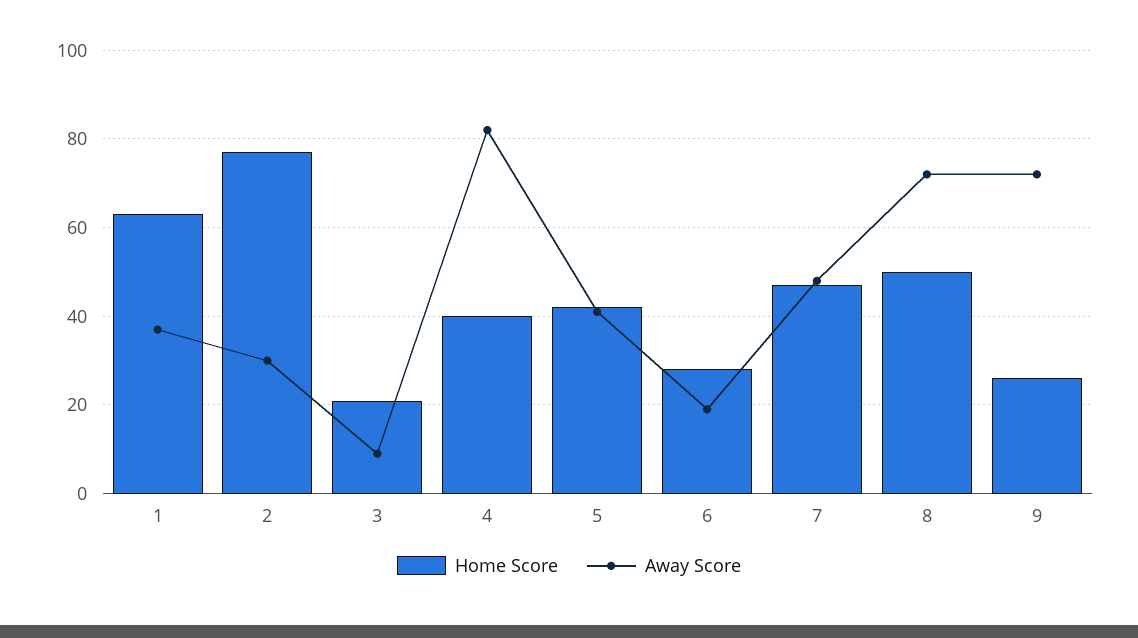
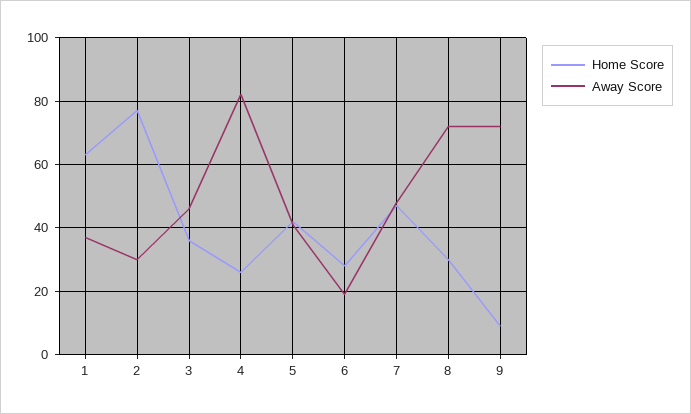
Home Score, 3: 20 -> 35
Away Score, 3: 10 -> 45
Home Score, 4: 40 -> 25
Home Score, 8: 50 -> 30
Home Score, 9: 25 -> 10

